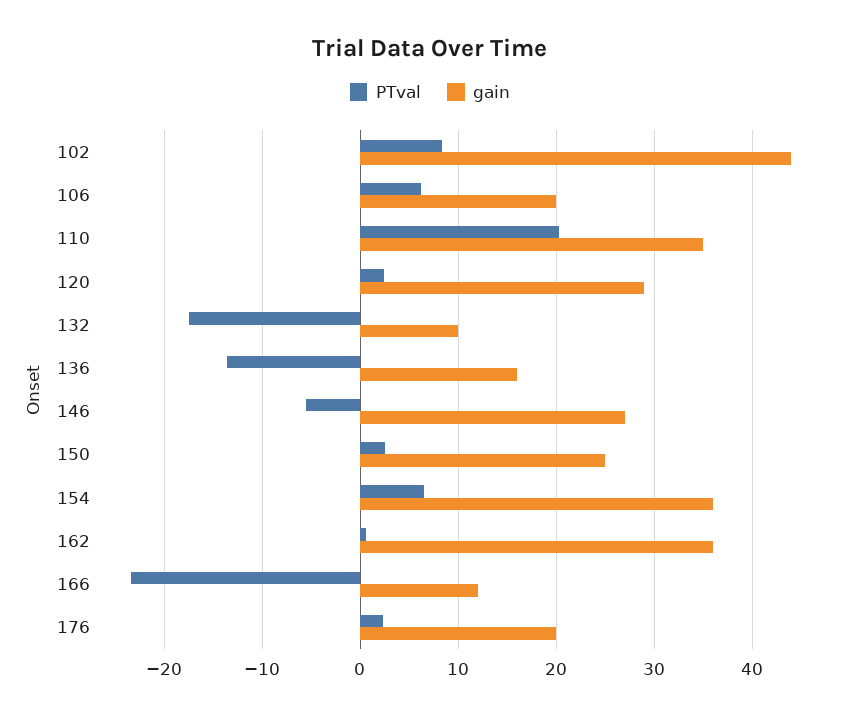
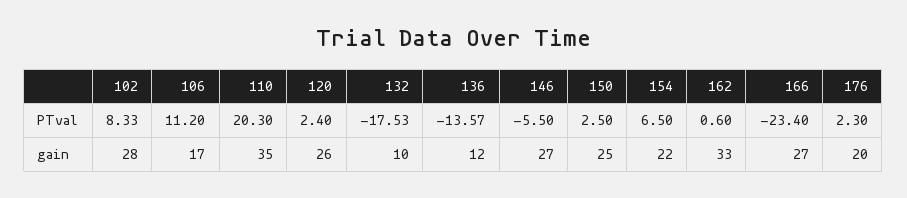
gain, 102: 44 -> 28
PTval, 106: 6 -> 11.2
gain, 106: 20 -> 17
gain, 120: 29 -> 26
gain, 136: 16 -> 12
gain, 154: 36 -> 22
gain, 162: 36 -> 33
gain, 166: 12 -> 27

